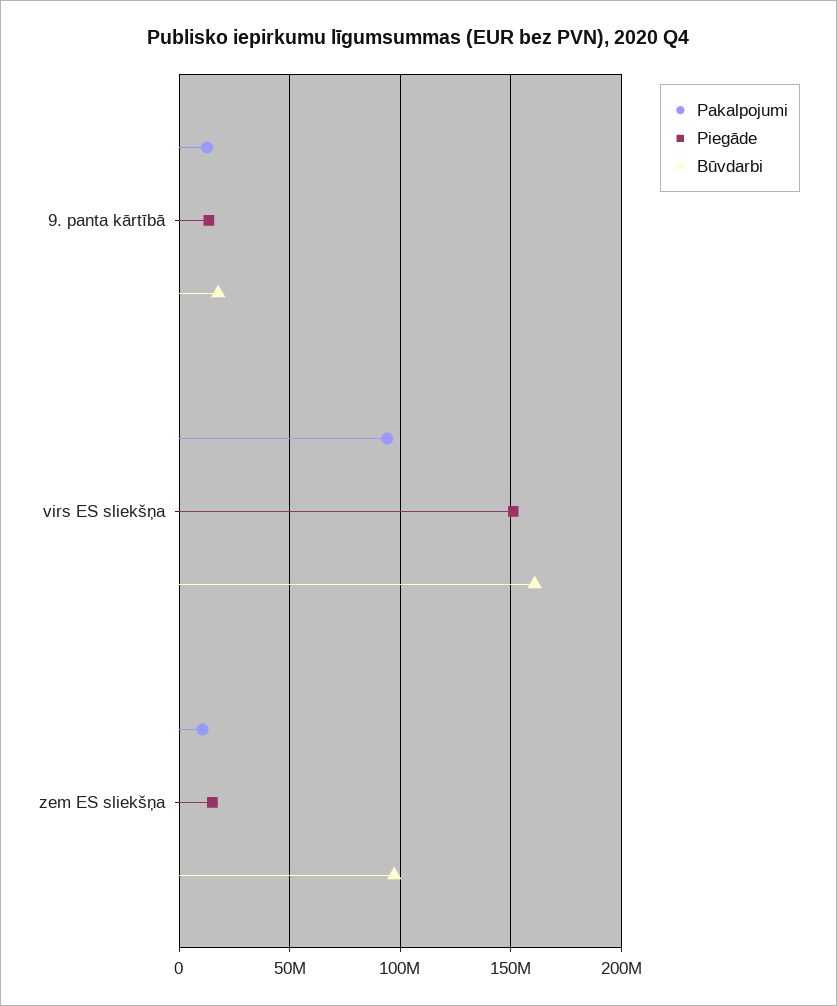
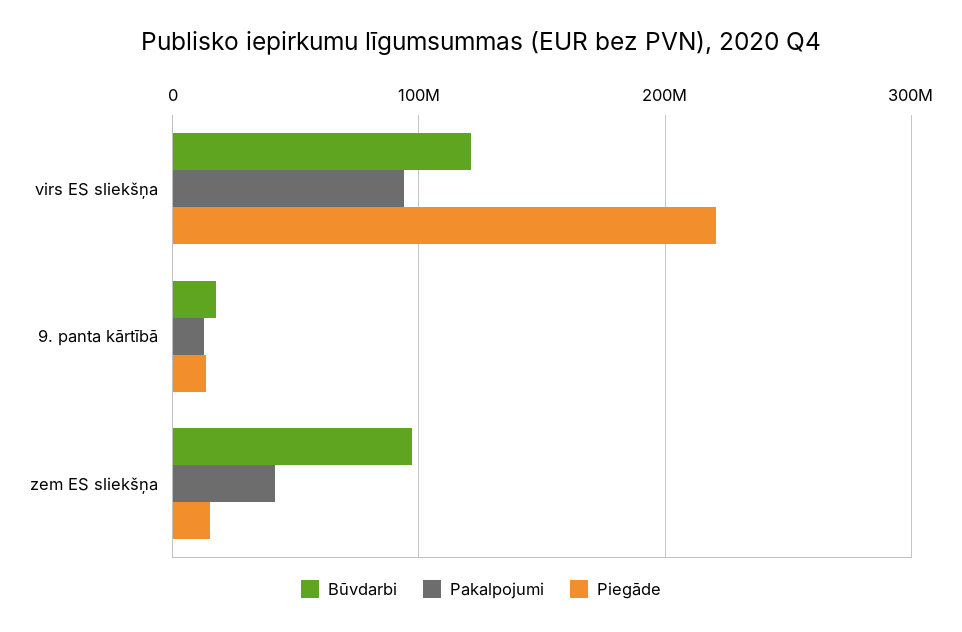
Piegāde, virs ES sliekšņa: 150000000 -> 220000000
Būvdarbi, virs ES sliekšņa: 160000000 -> 120000000
Pakalpojumi, zem ES sliekšņa: 10000000 -> 40000000

